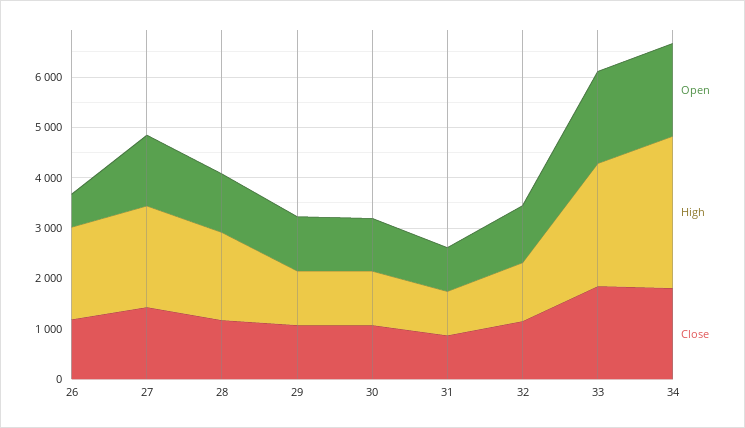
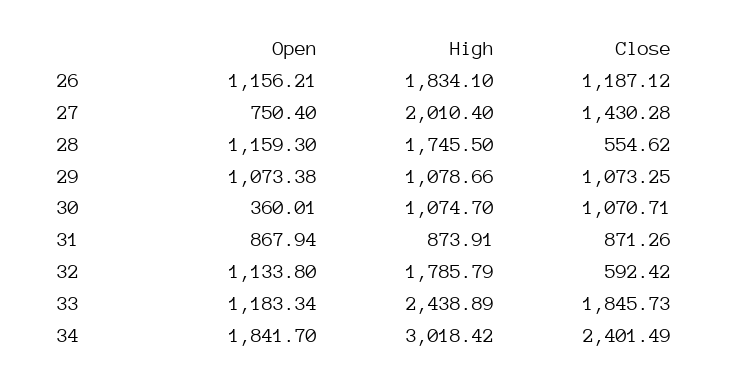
Open, 26: 600 -> 1156.21
Open, 27: 1400 -> 750.4
Close, 28: 1200 -> 554.62
Open, 30: 1000 -> 360.01
High, 32: 1200 -> 1785.79
Close, 32: 1200 -> 592.42
Open, 33: 1800 -> 1183.34
Close, 34: 1800 -> 2401.49

